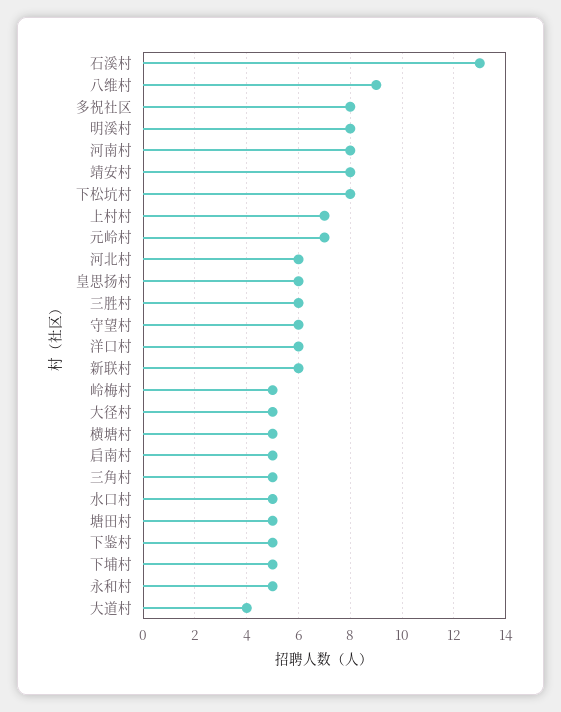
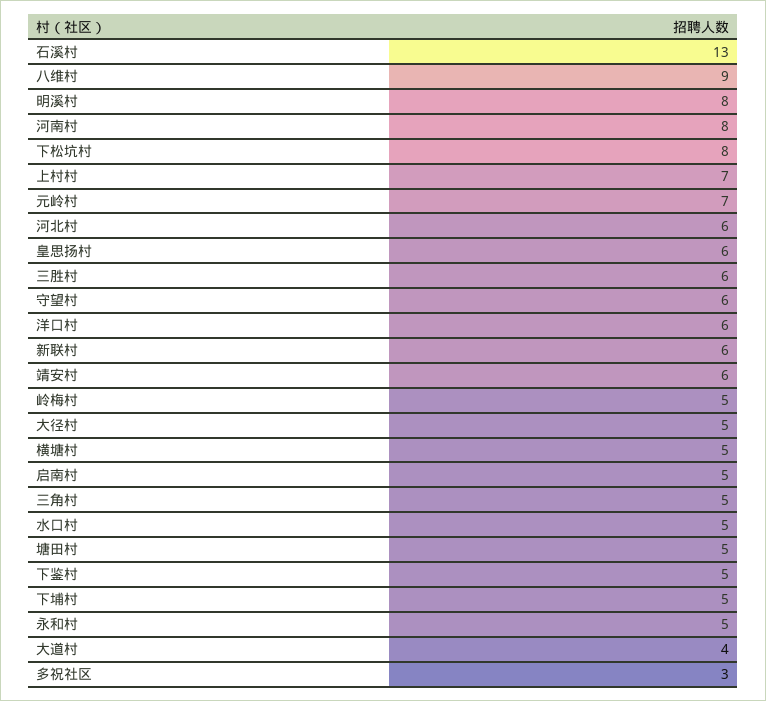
多祝社区: 8 -> 3
靖安村: 8 -> 6

